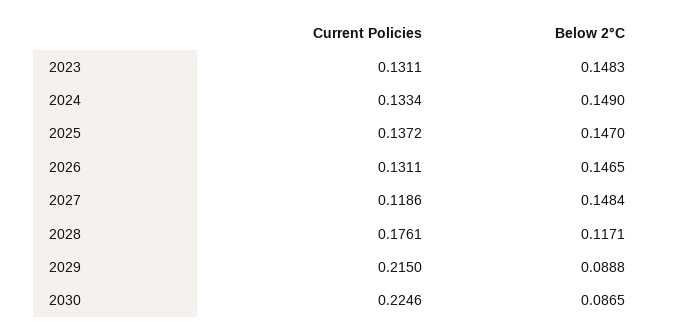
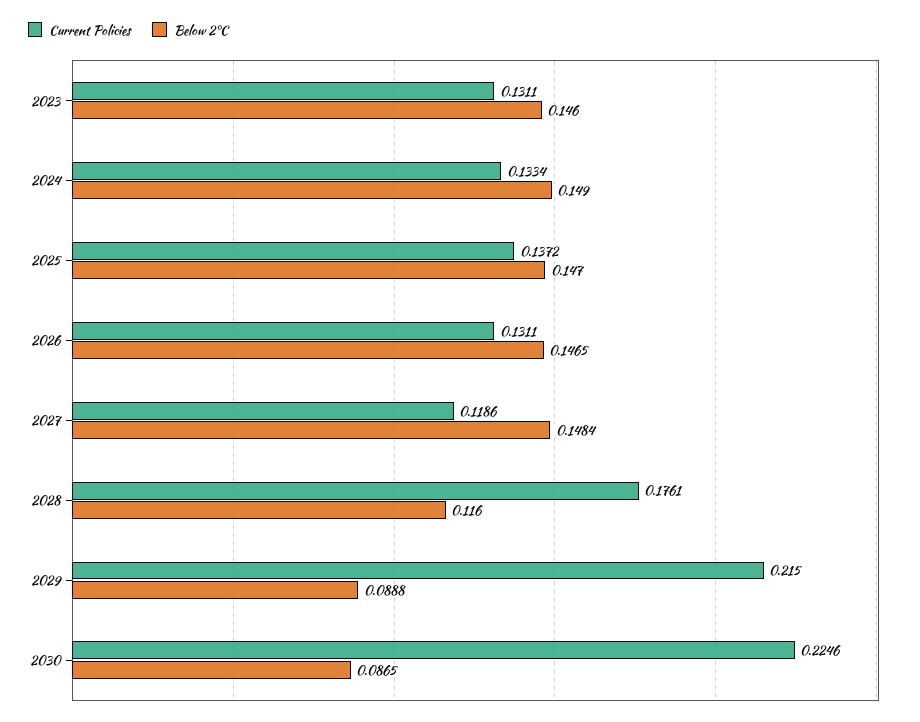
Below 2°C, 2023: 0.1483 -> 0.146
Below 2°C, 2028: 0.1171 -> 0.116

